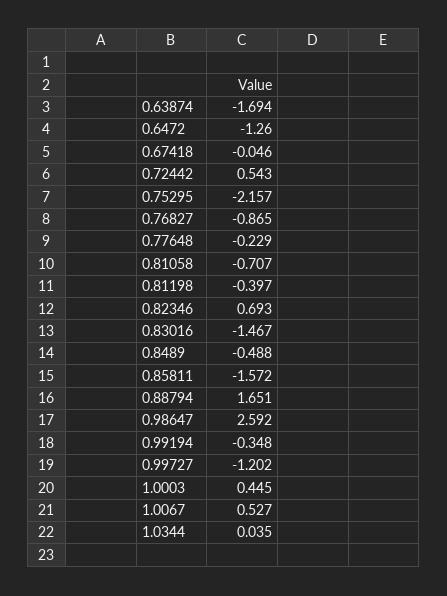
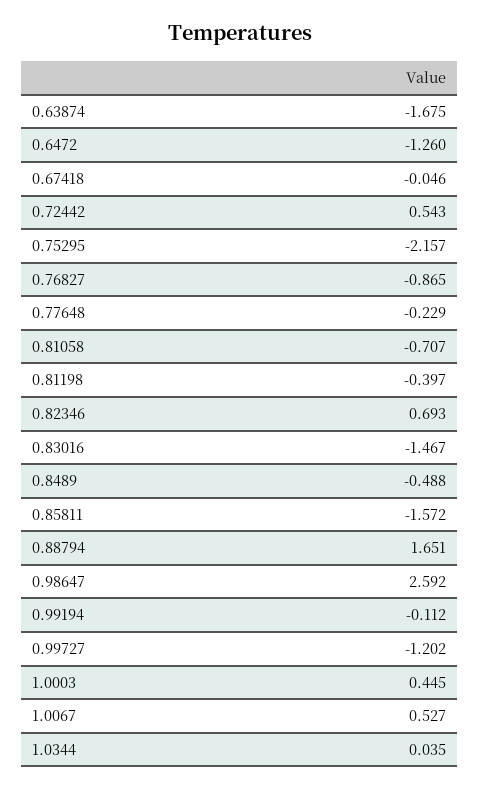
0.63874: -1.694 -> -1.675
0.99194: -0.348 -> -0.112

